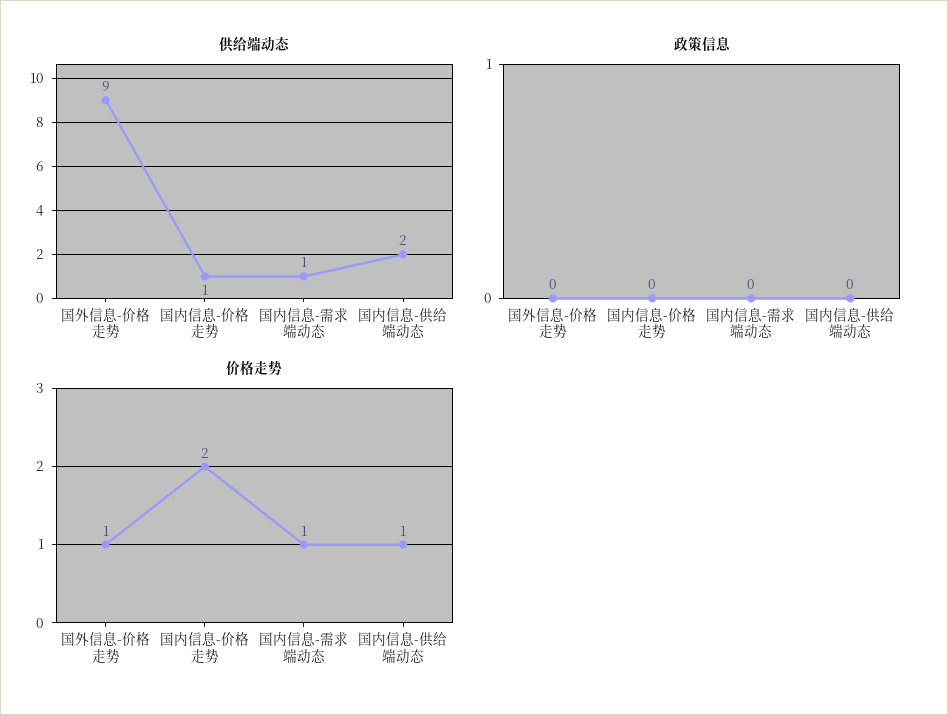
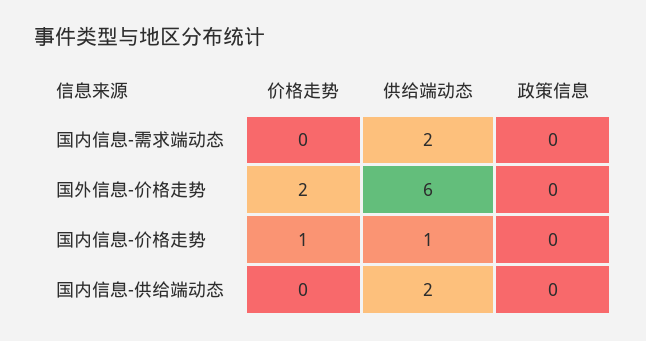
供给端动态, 国外信息-价格走势: 9 -> 6
供给端动态, 国内信息-需求端动态: 1 -> 2
价格走势, 国外信息-价格走势: 1 -> 2
价格走势, 国内信息-价格走势: 2 -> 1
价格走势, 国内信息-需求端动态: 1 -> 0
价格走势, 国内信息-供给端动态: 1 -> 0

